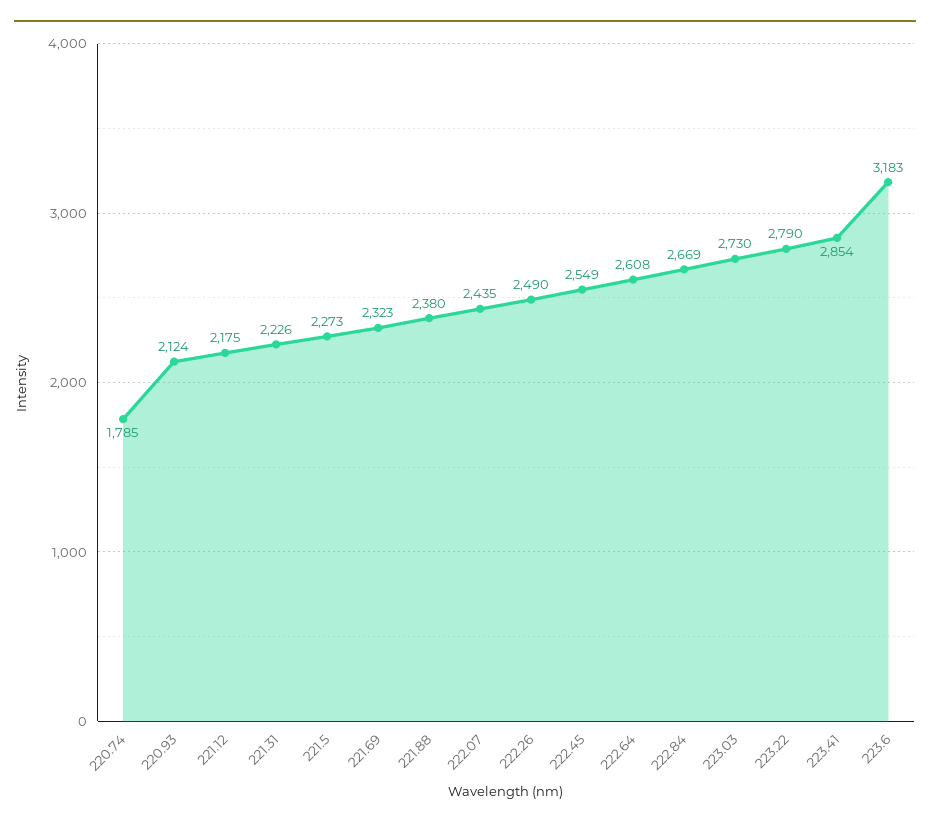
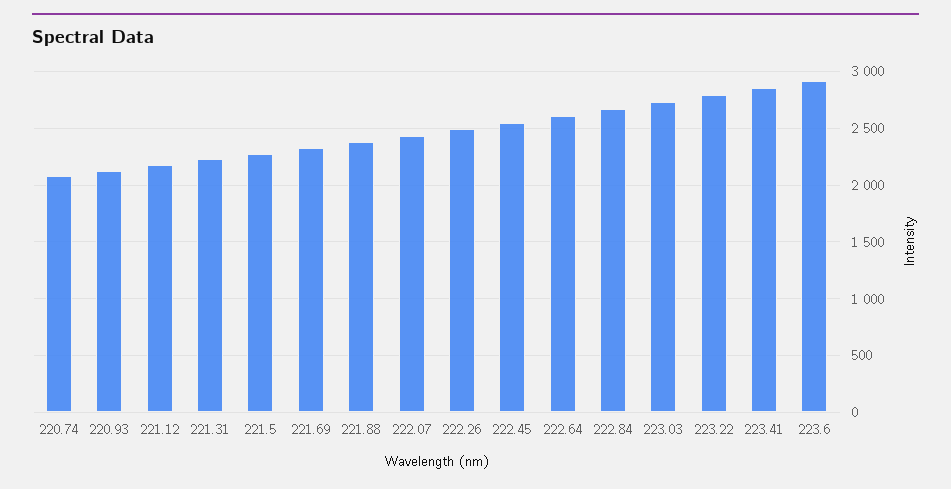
220.74: 1785 -> 2100
223.6: 3183 -> 2900

